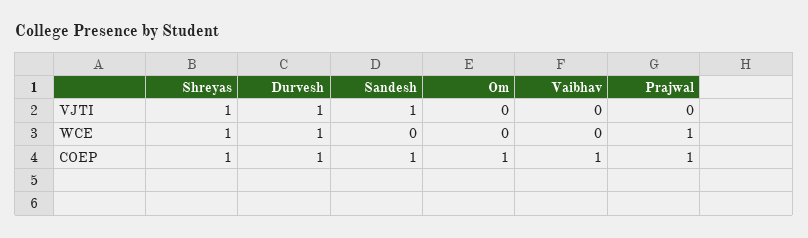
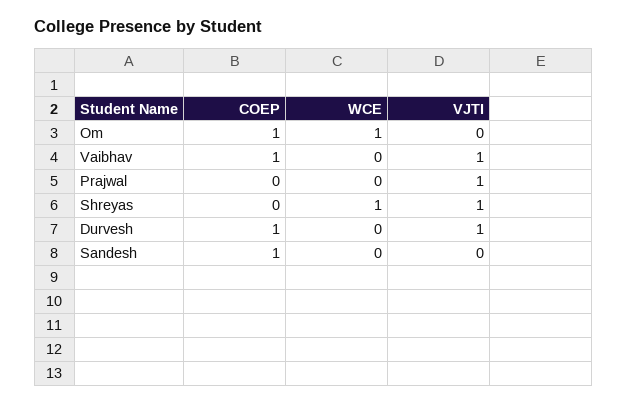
Sandesh, VJTI: 1 -> 0
Vaibhav, VJTI: 0 -> 1
Prajwal, VJTI: 0 -> 1
Durvesh, WCE: 1 -> 0
Om, WCE: 0 -> 1
Prajwal, WCE: 1 -> 0
Shreyas, COEP: 1 -> 0
Prajwal, COEP: 1 -> 0

